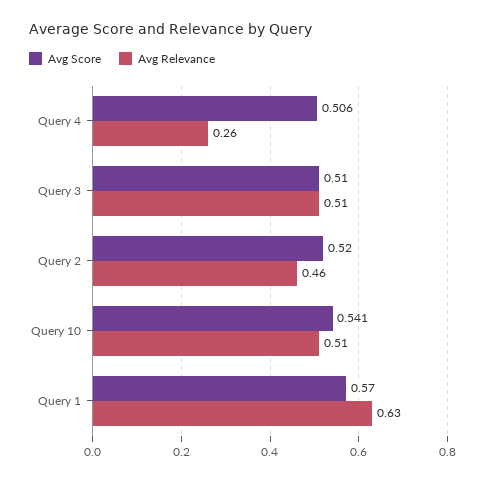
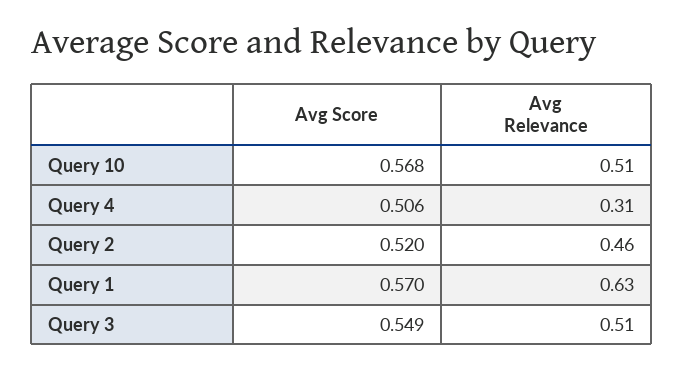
Avg Relevance, Query 4: 0.26 -> 0.31
Avg Score, Query 3: 0.51 -> 0.549
Avg Score, Query 10: 0.541 -> 0.568

